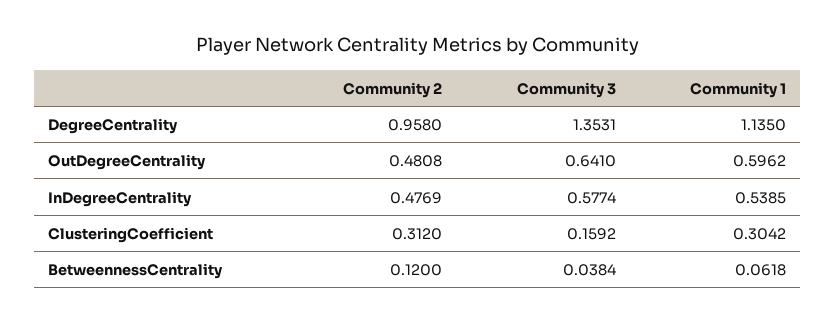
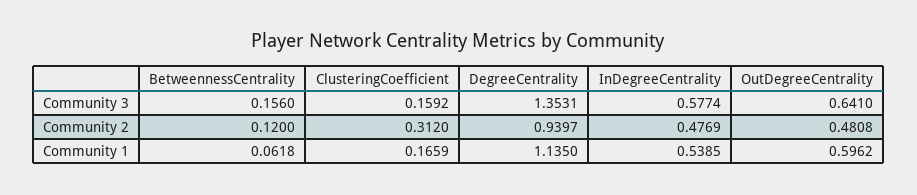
Community 2, DegreeCentrality: 0.958 -> 0.9397
Community 1, ClusteringCoefficient: 0.3042 -> 0.1659
Community 3, BetweennessCentrality: 0.0384 -> 0.156

